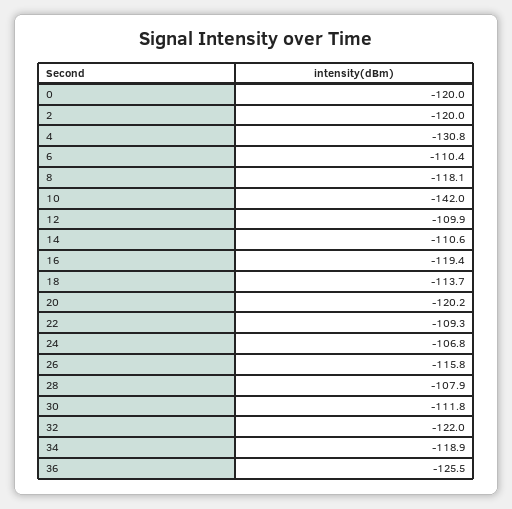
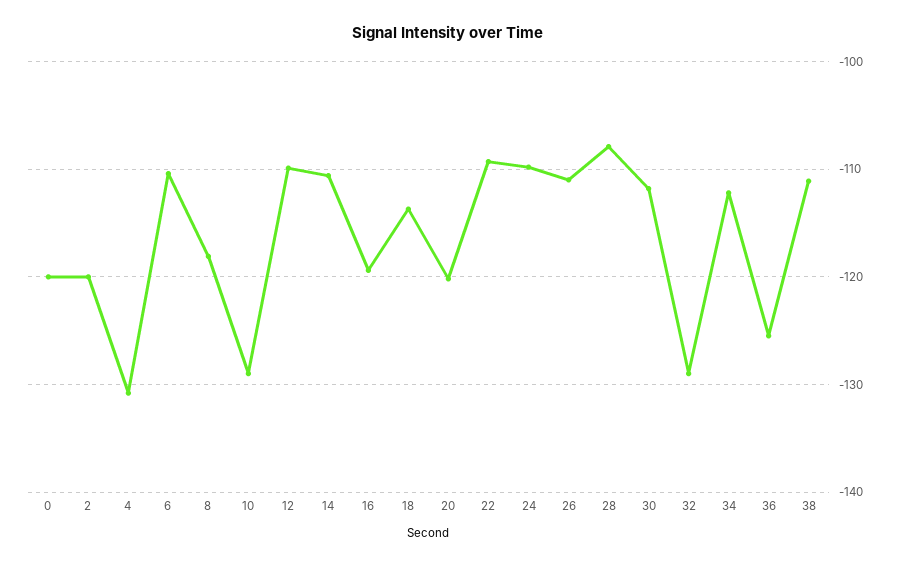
10: -142 -> -129
24: -106.8 -> -110
26: -115.8 -> -111
32: -122 -> -129
34: -118.9 -> -112
38: none -> -111

